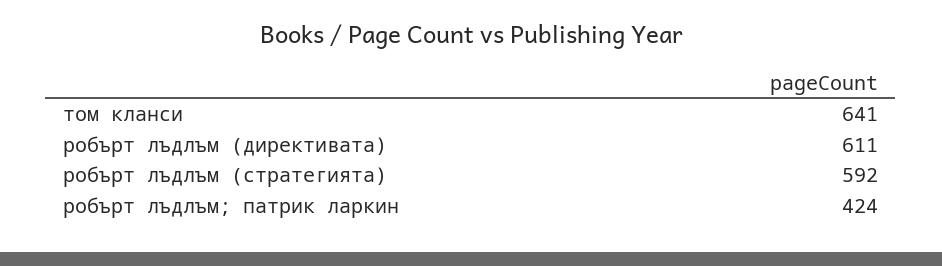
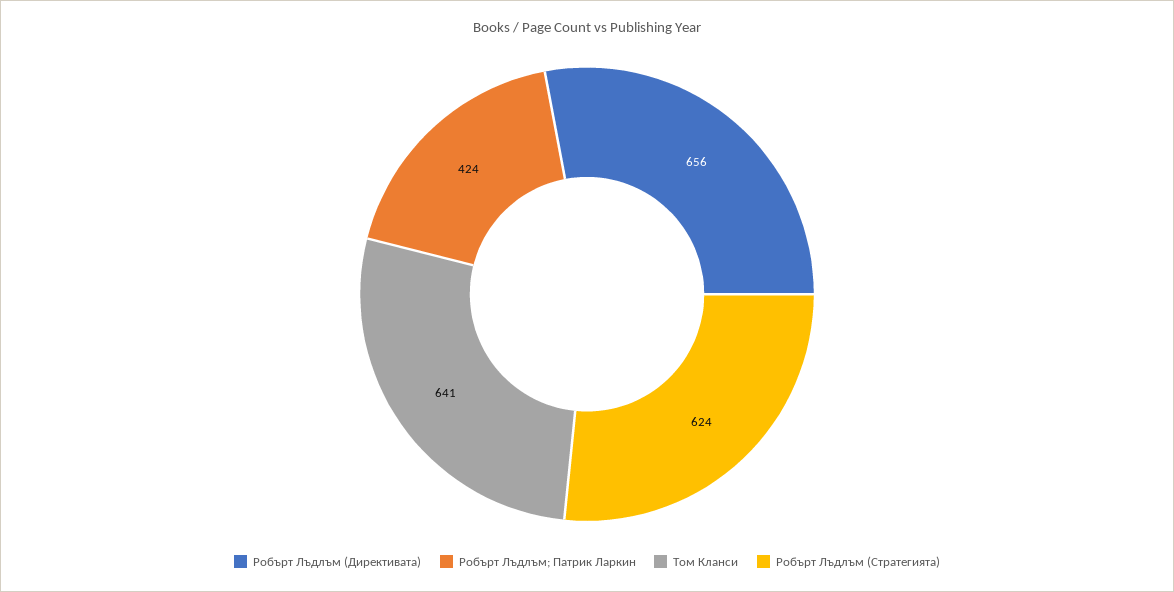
робърт лъдлъм (директивата): 611 -> 656
робърт лъдлъм (стратегията): 592 -> 624

